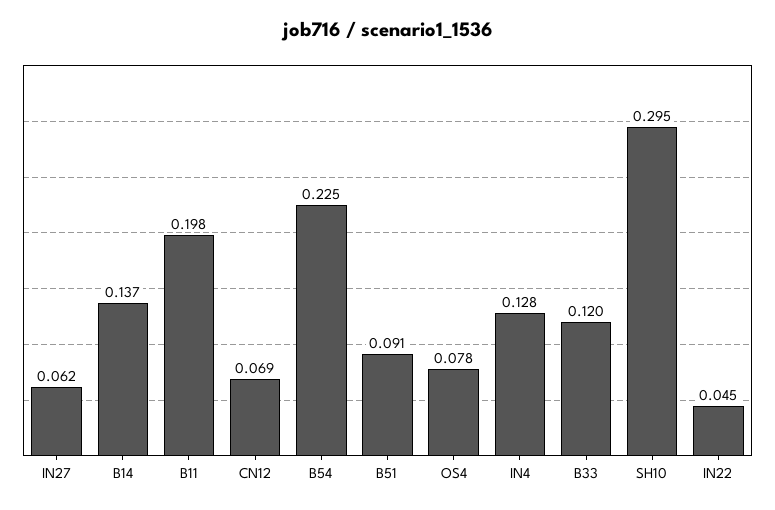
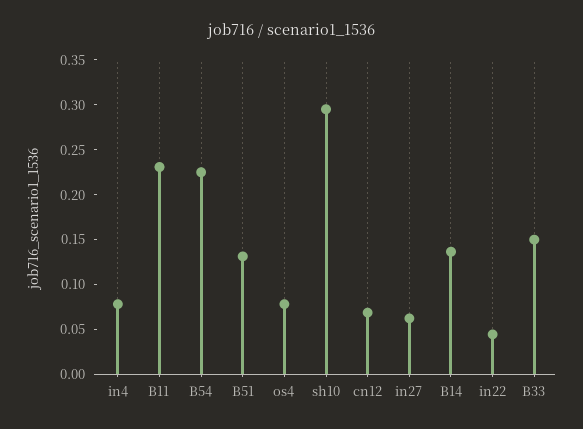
B11: 0.198 -> 0.23
B51: 0.091 -> 0.13
IN4: 0.128 -> 0.08
B33: 0.12 -> 0.15

